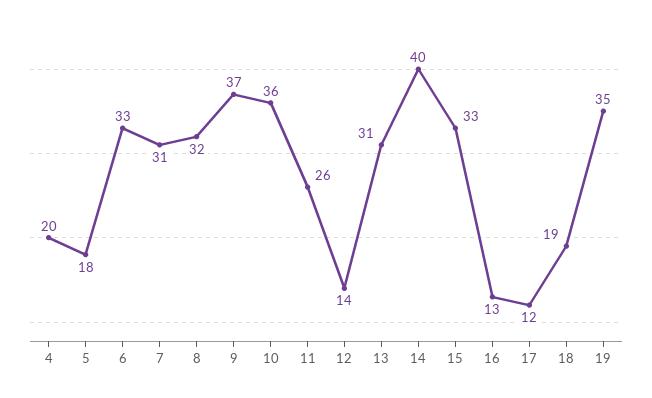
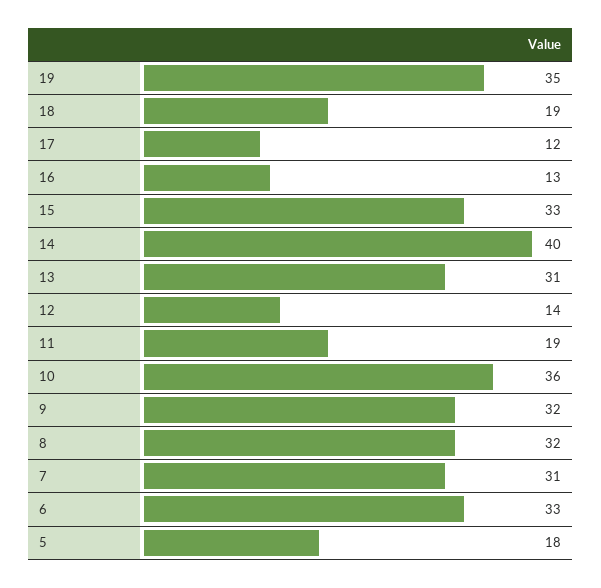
4: 20 -> none
9: 37 -> 32
11: 26 -> 19

